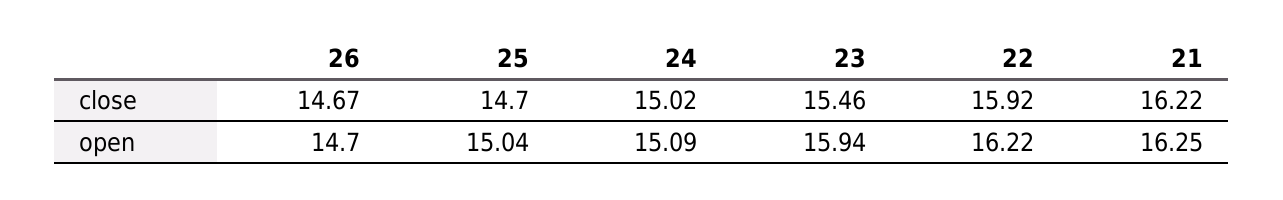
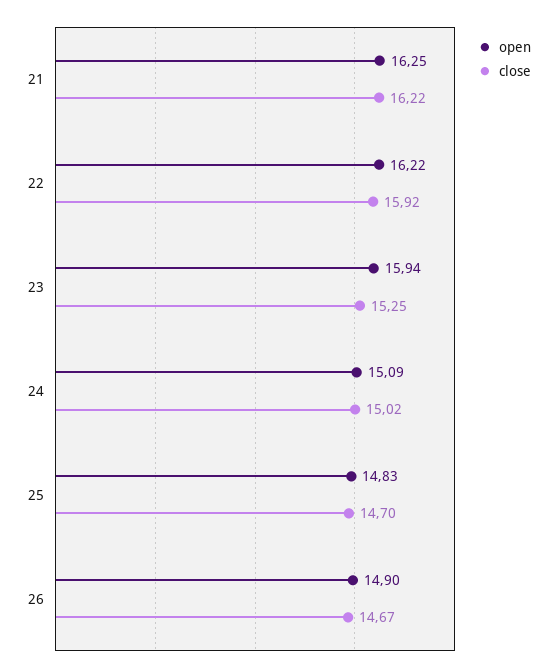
close, 23: 15.46 -> 15.25
open, 26: 14.7 -> 14.9
open, 25: 15.04 -> 14.83

